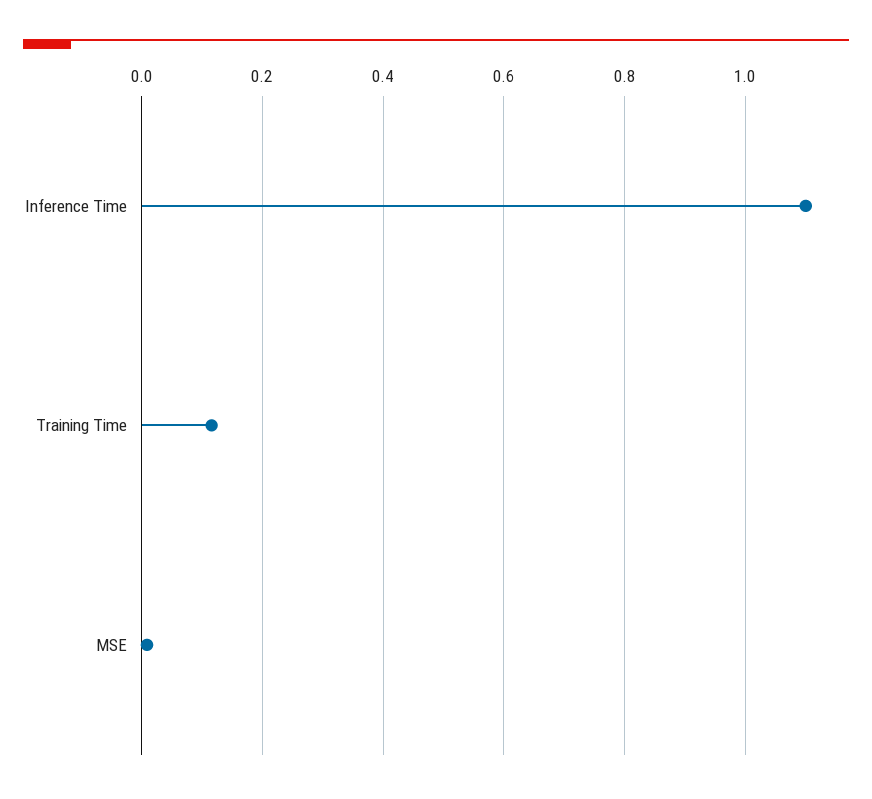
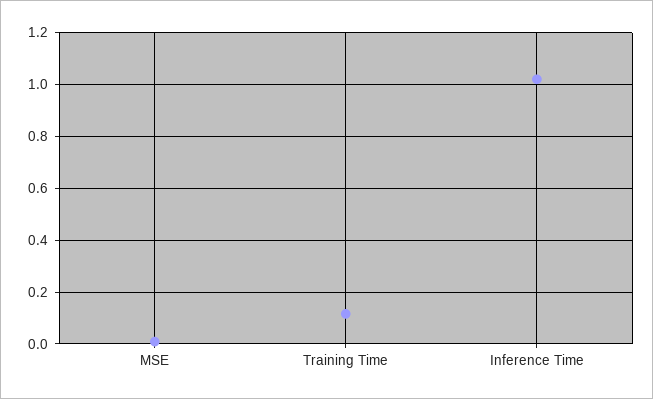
Inference Time: 1.1 -> 1.025

